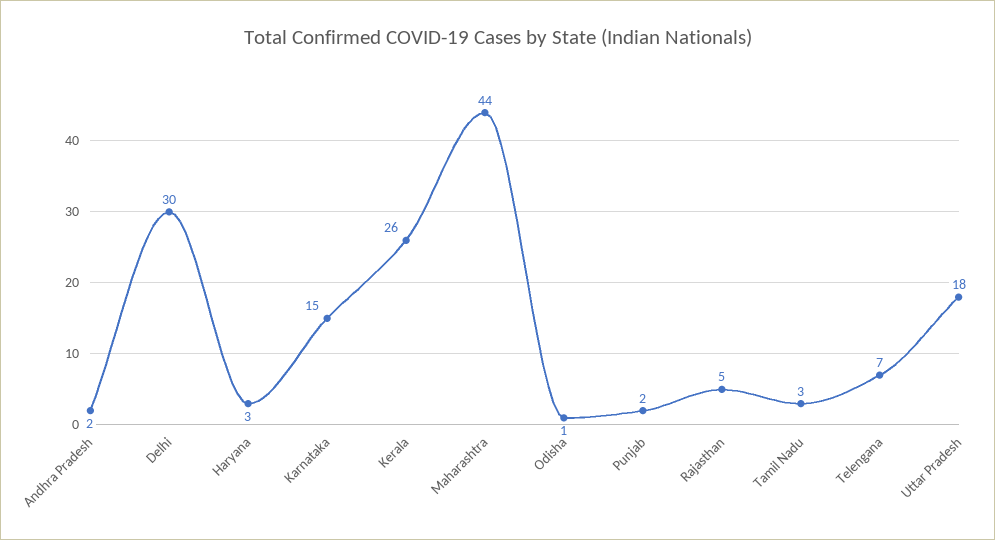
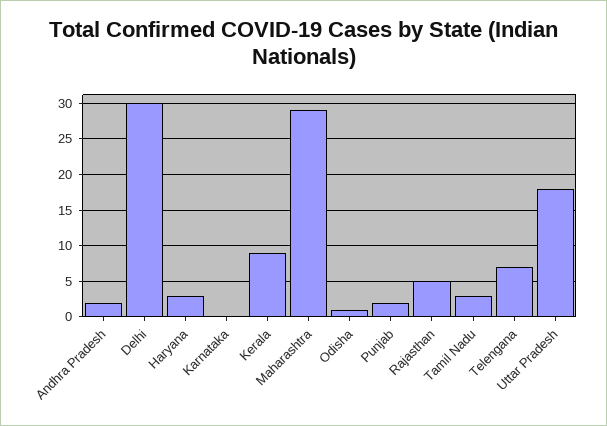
Karnataka: 15 -> 0
Kerala: 26 -> 9
Maharashtra: 44 -> 29

